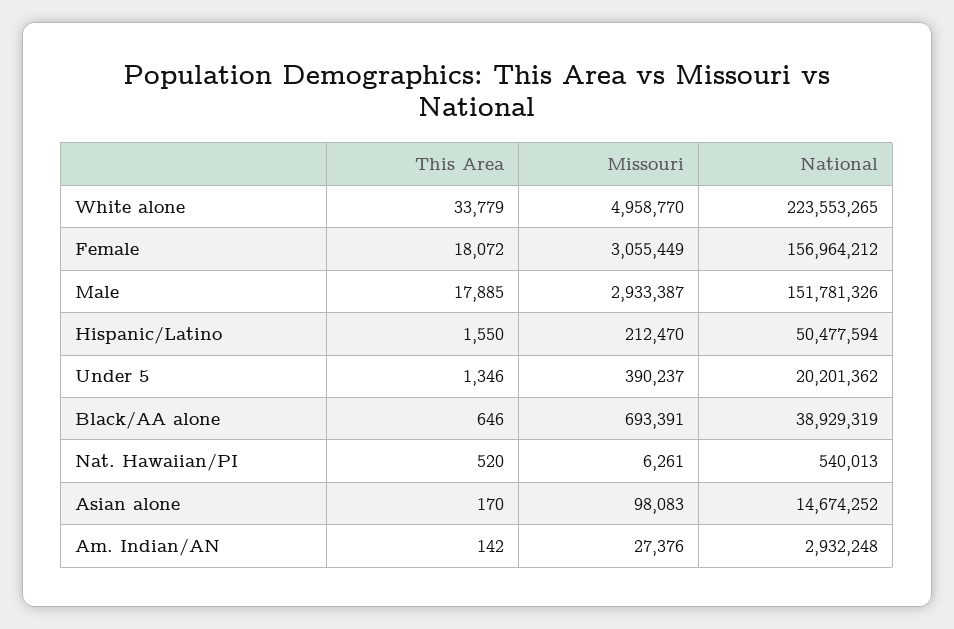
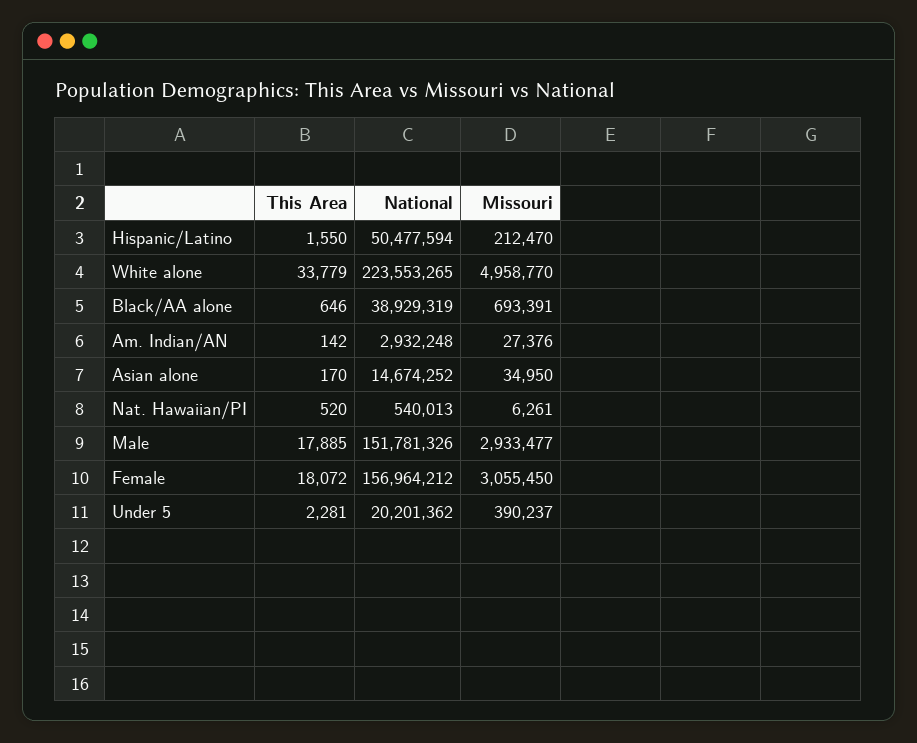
Missouri, Female: 3055449 -> 3055450
Missouri, Male: 2933387 -> 2933477
This Area, Under 5: 1346 -> 2281
Missouri, Asian alone: 98083 -> 34950

